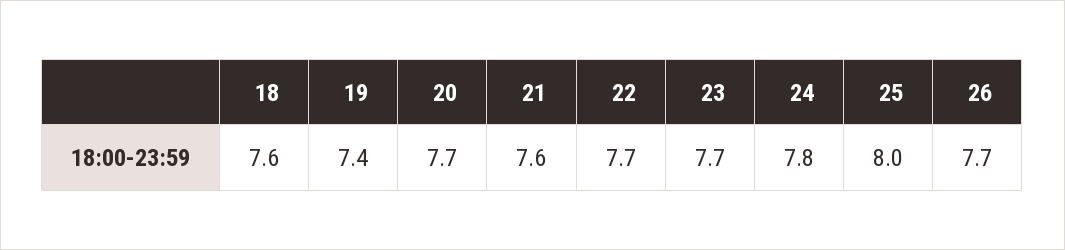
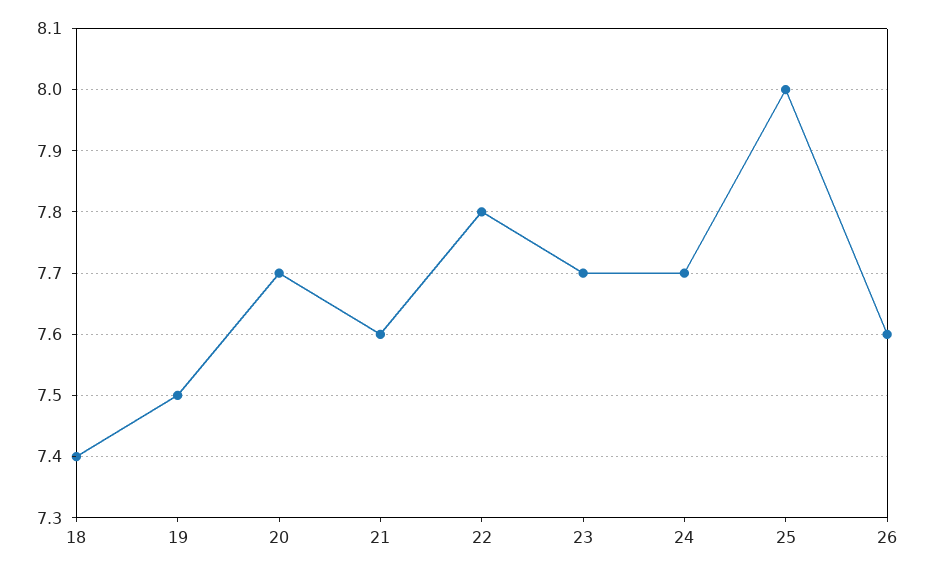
18: 7.6 -> 7.4
19: 7.4 -> 7.5
22: 7.7 -> 7.8
24: 7.8 -> 7.7
26: 7.7 -> 7.6

